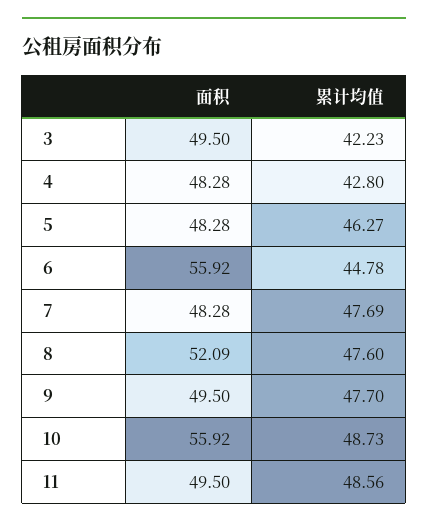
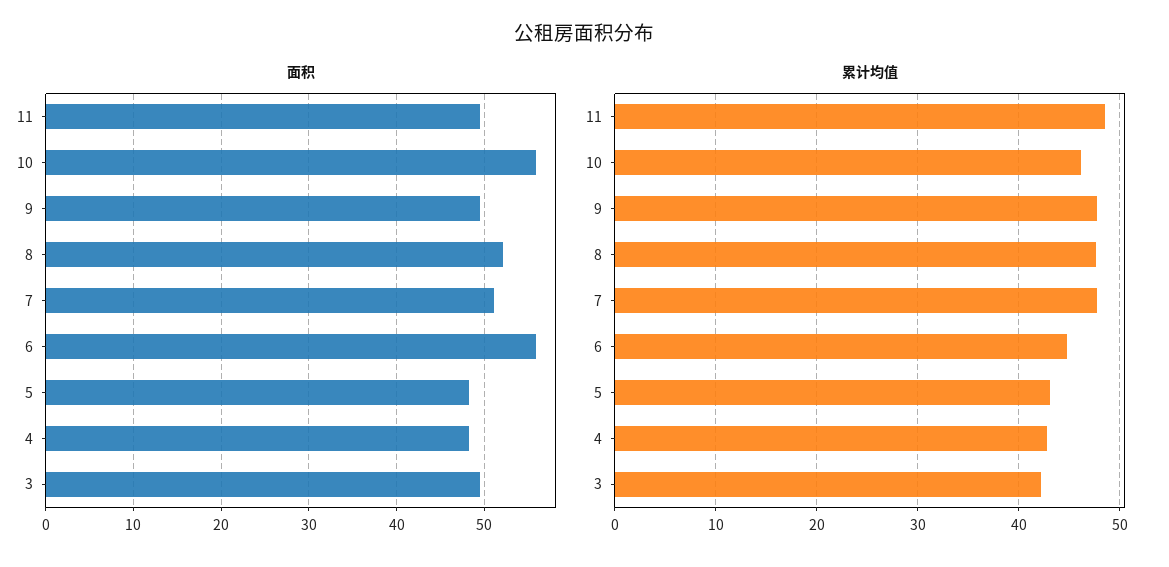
累计均值, 5: 46.27 -> 43
面积, 7: 48.28 -> 51
累计均值, 10: 48.73 -> 46

